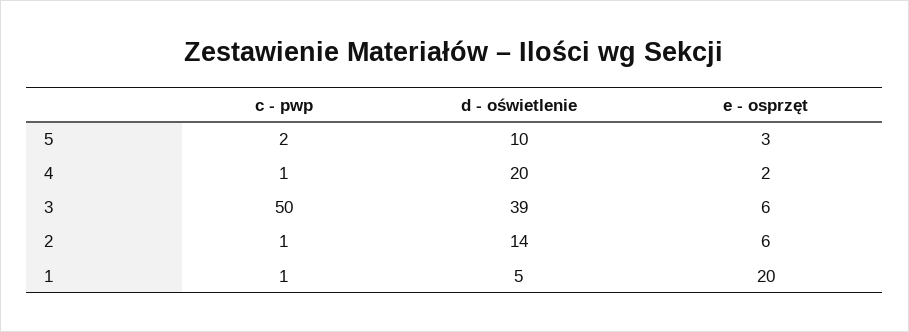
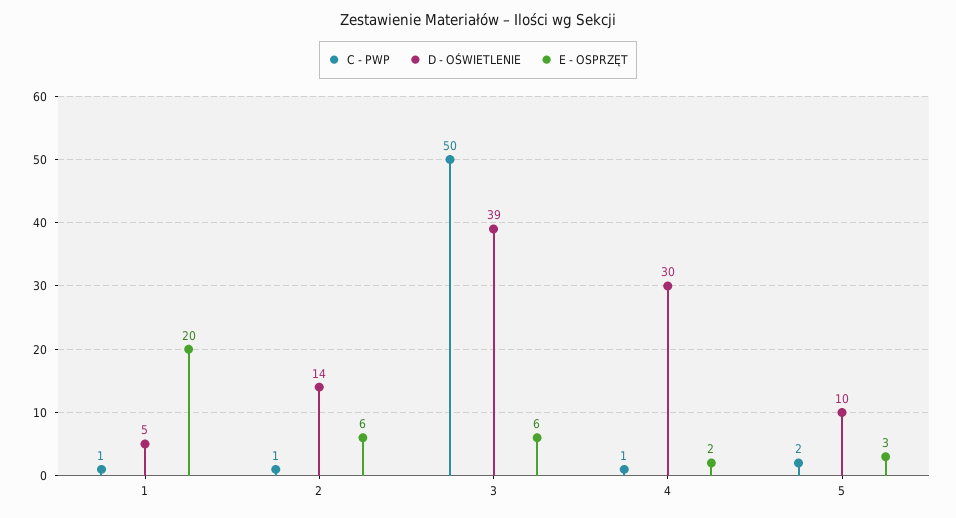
d - oświetlenie, 4: 20 -> 30

